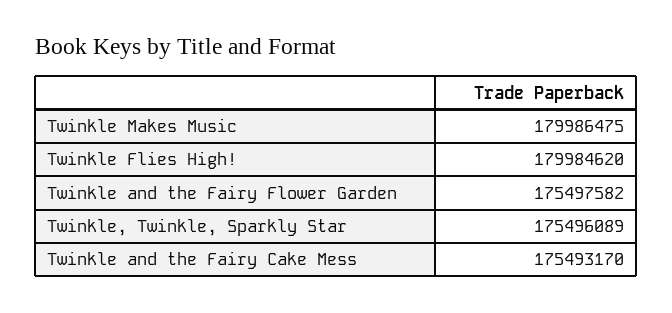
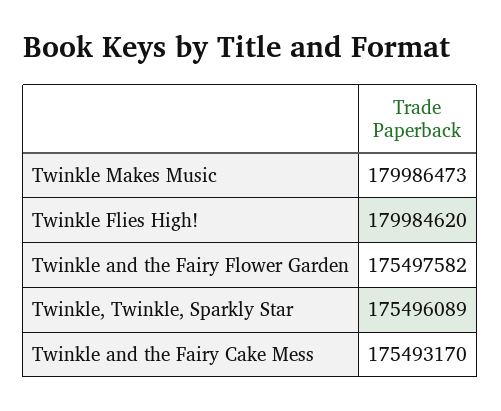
Twinkle Makes Music: 179986475 -> 179986473

